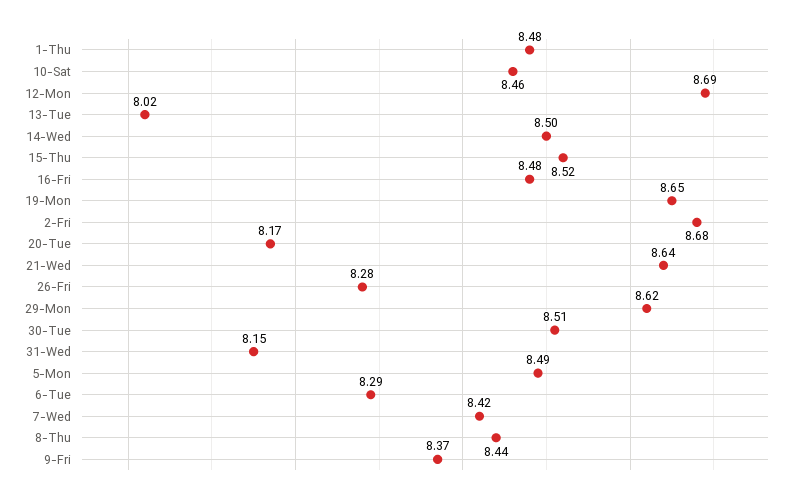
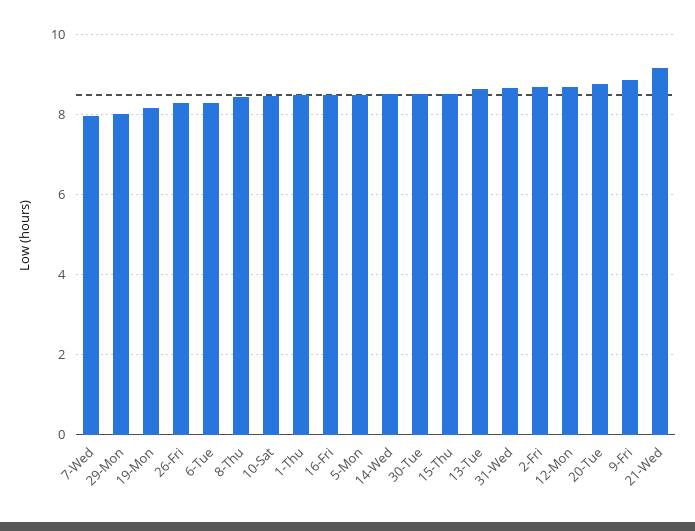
13-Tue: 8.02 -> 8.6
19-Mon: 8.65 -> 8.2
20-Tue: 8.17 -> 8.8
21-Wed: 8.64 -> 9.2
29-Mon: 8.62 -> 8
31-Wed: 8.15 -> 8.6
7-Wed: 8.42 -> 8
9-Fri: 8.37 -> 8.8

